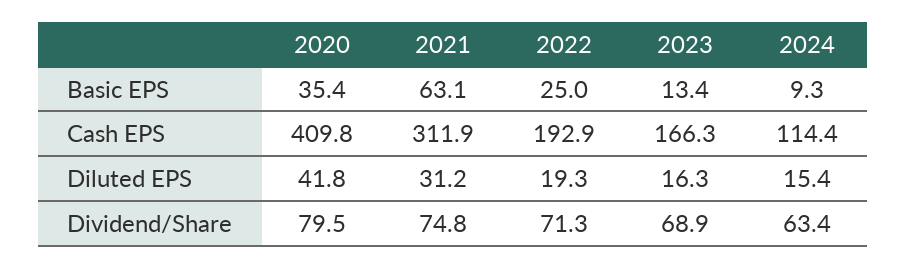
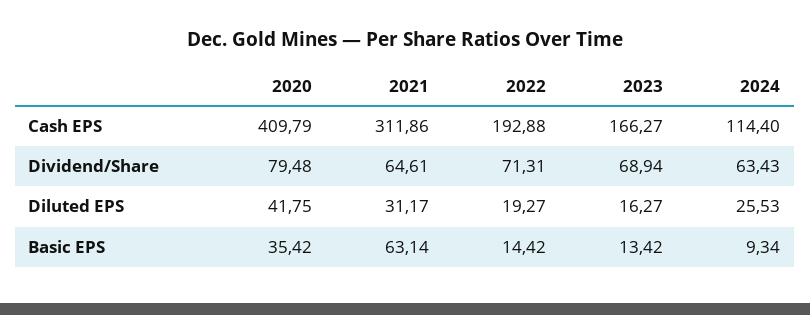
2022, Basic EPS: 25 -> 14.42
2024, Diluted EPS: 15.4 -> 25.53
2021, Dividend/Share: 74.8 -> 64.61

